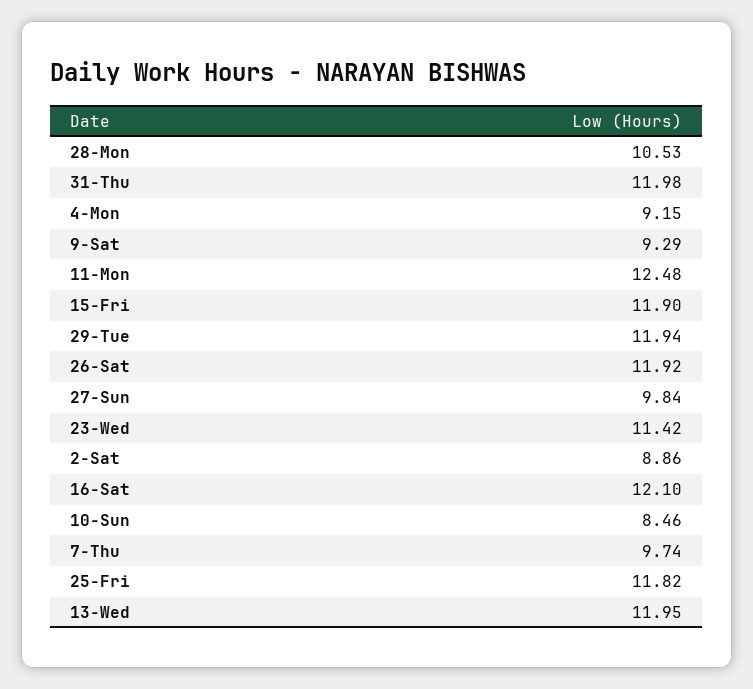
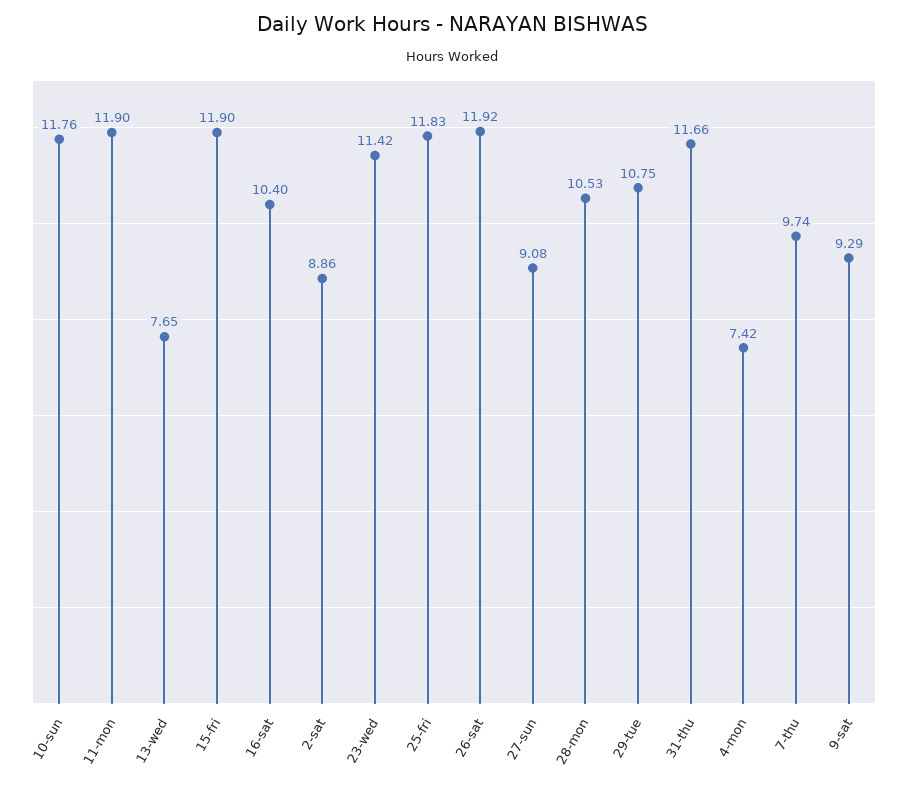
31-Thu: 11.98 -> 11.66
4-Mon: 9.15 -> 7.42
11-Mon: 12.48 -> 11.9
29-Tue: 11.94 -> 10.75
27-Sun: 9.84 -> 9.08
16-Sat: 12.1 -> 10.4
10-Sun: 8.46 -> 11.76
25-Fri: 11.82 -> 11.83
13-Wed: 11.95 -> 7.65

